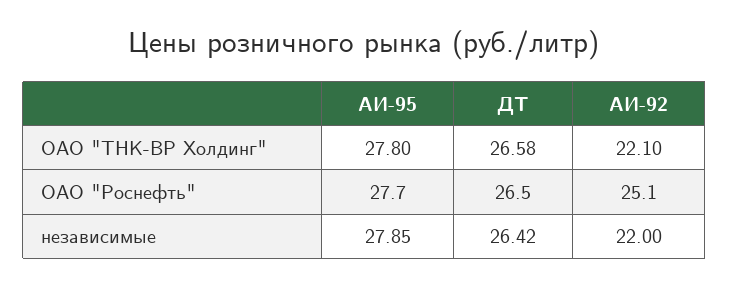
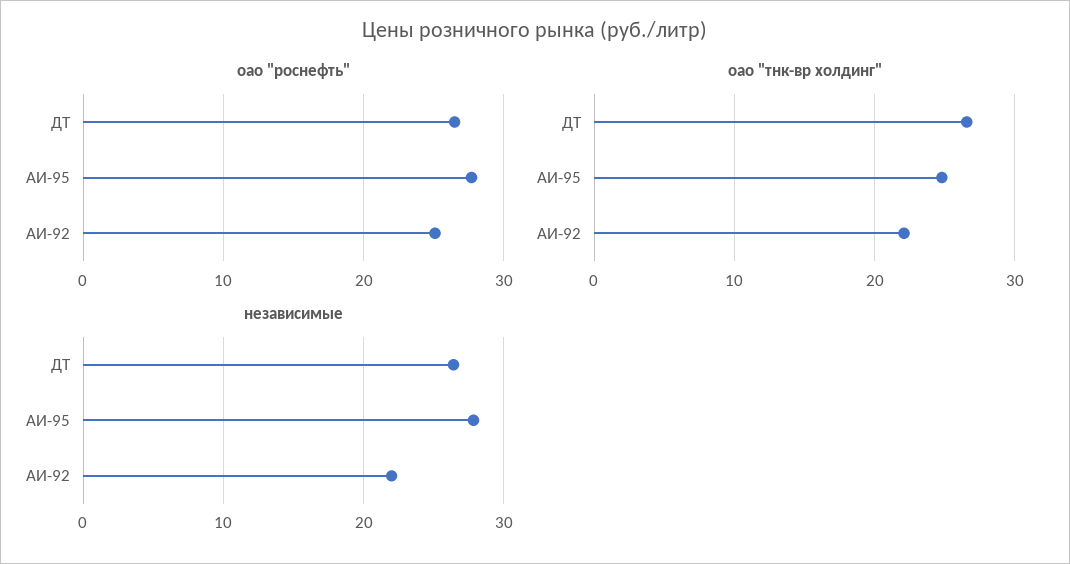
ОАО "ТНК-ВР Холдинг", АИ-95: 27.8 -> 25

